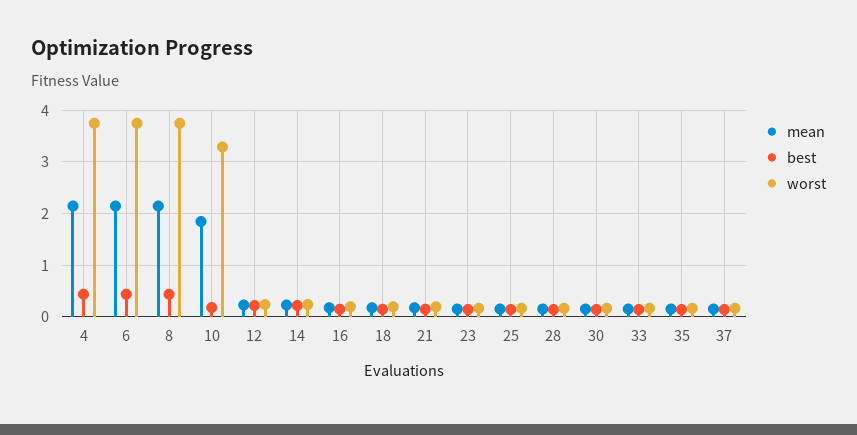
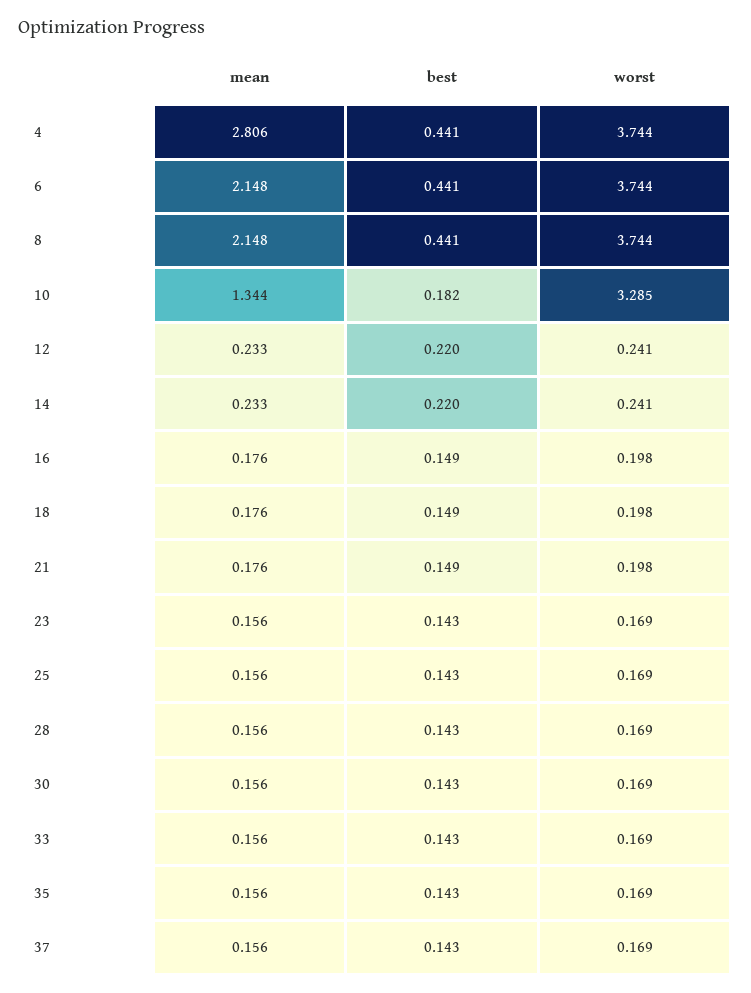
mean, 4: 2.2 -> 2.806
mean, 10: 1.8 -> 1.344

